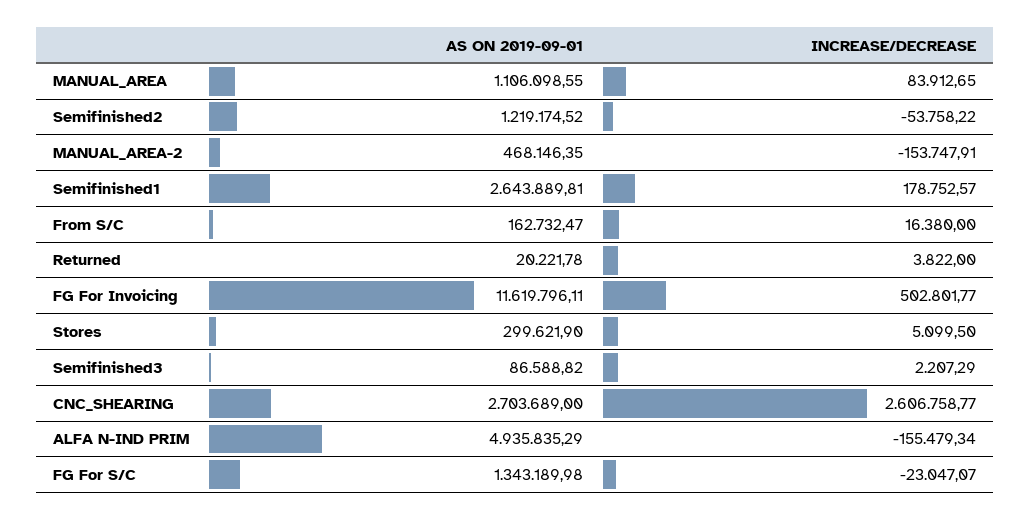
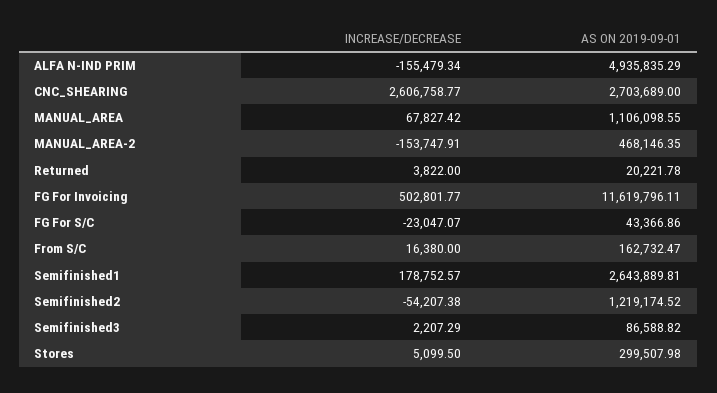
INCREASE/DECREASE, MANUAL_AREA: 83912.65 -> 67827.42
INCREASE/DECREASE, Semifinished2: -53758.22 -> -54207.38
AS ON 2019-09-01, Stores: 299621.9 -> 299507.98
AS ON 2019-09-01, FG For S/C: 1343189.98 -> 43366.86

